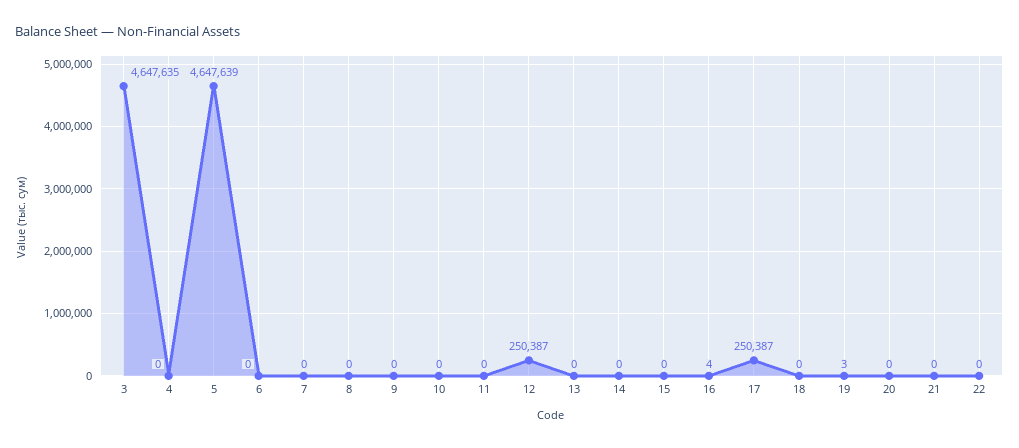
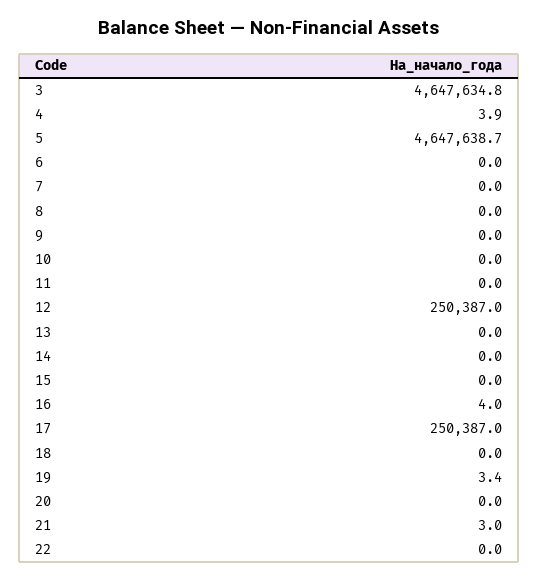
4: 0 -> 3.9
21: 0 -> 3

